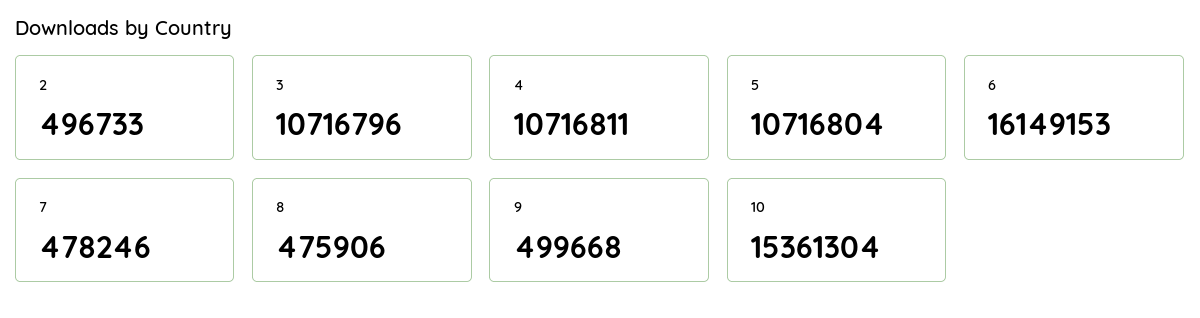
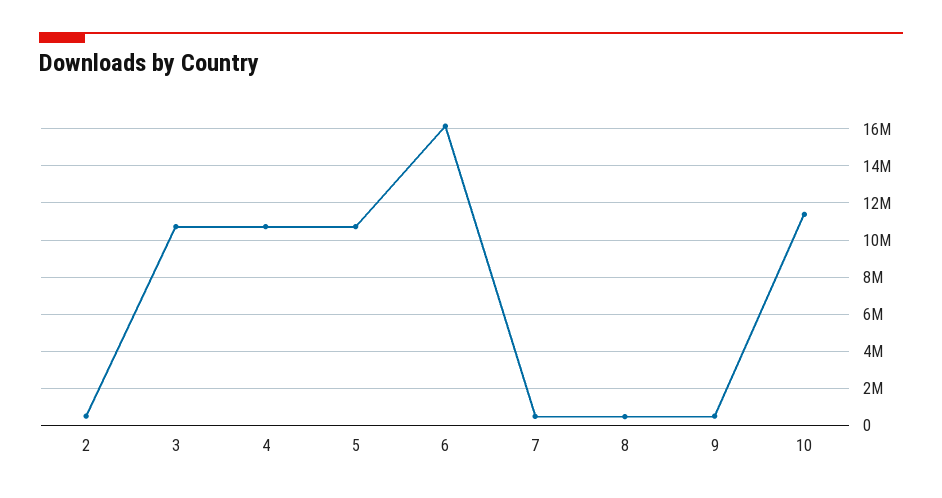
10: 15361304 -> 11500000

